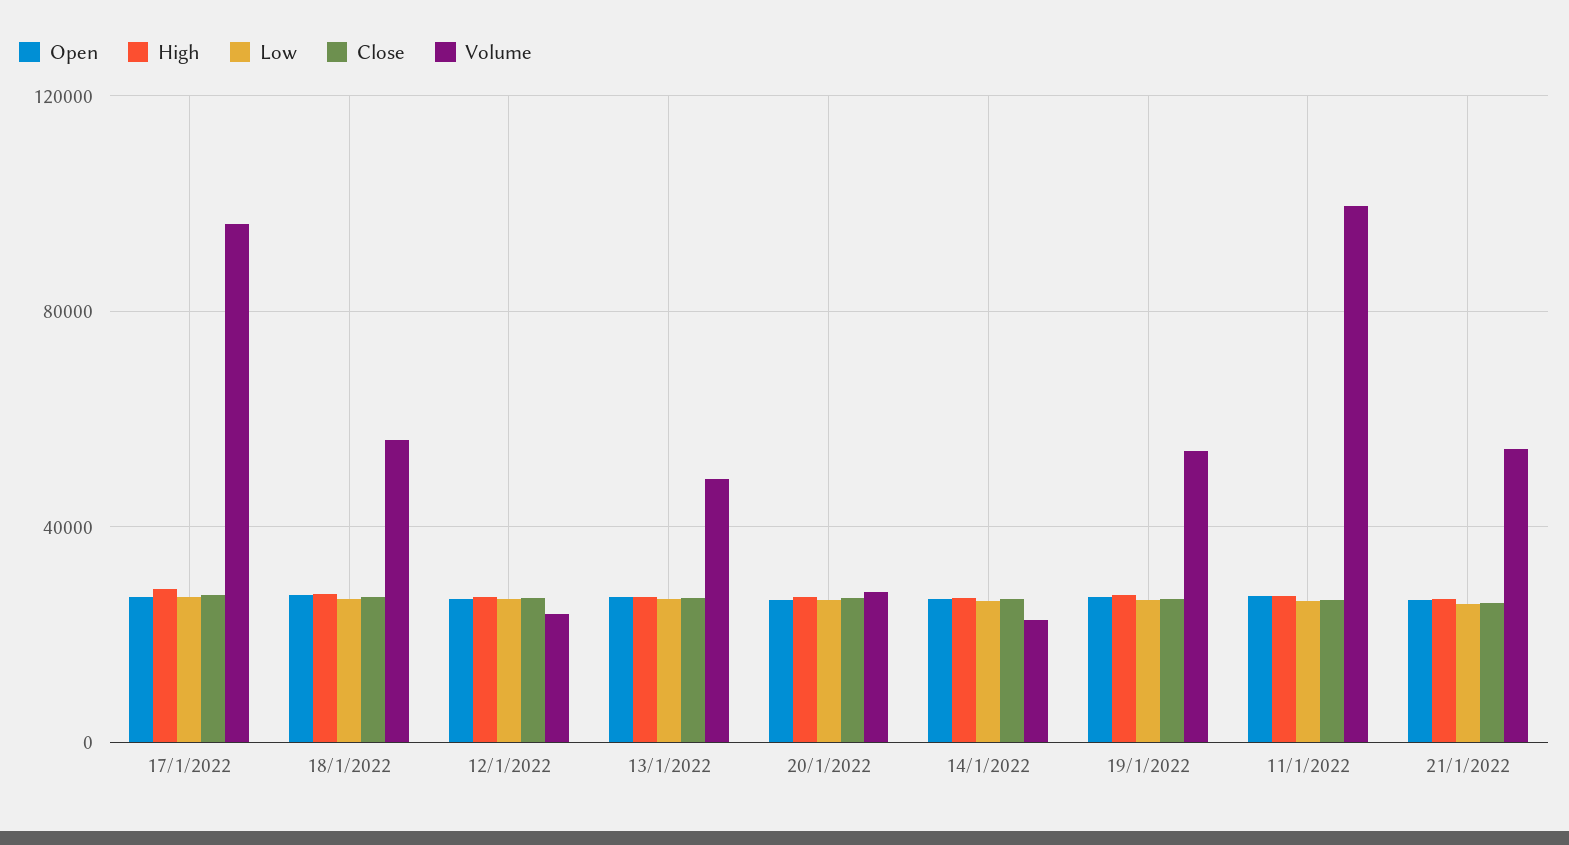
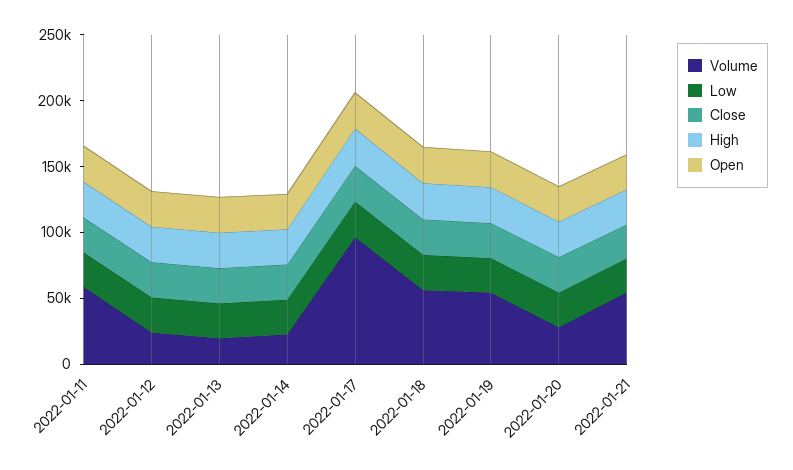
Volume, 13/1/2022: 50000 -> 20000
Volume, 11/1/2022: 100000 -> 60000

